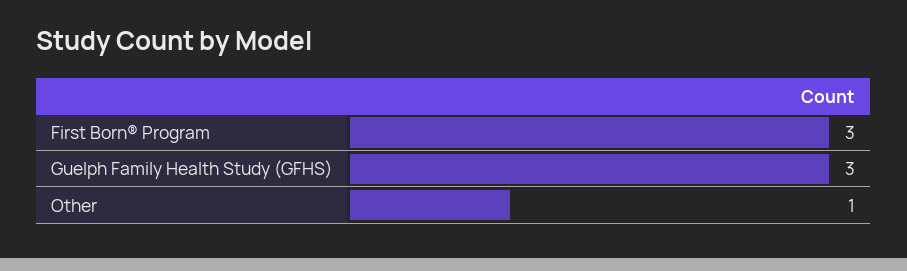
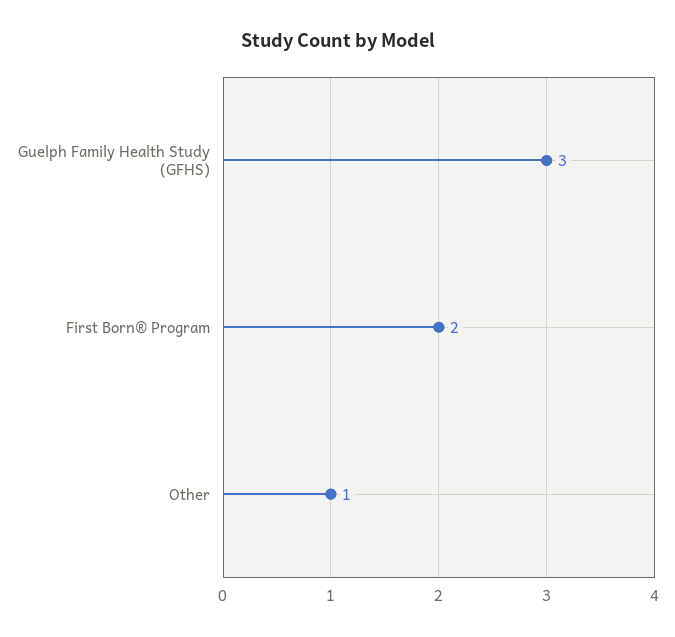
First Born® Program: 3 -> 2

